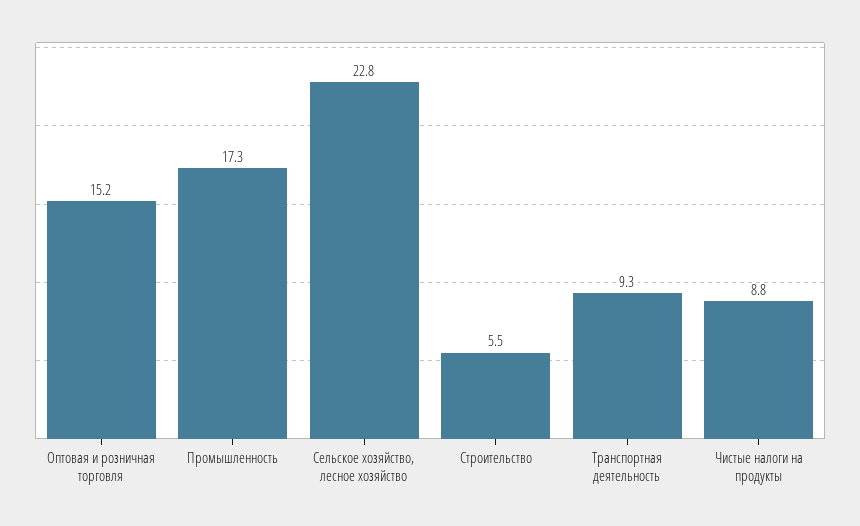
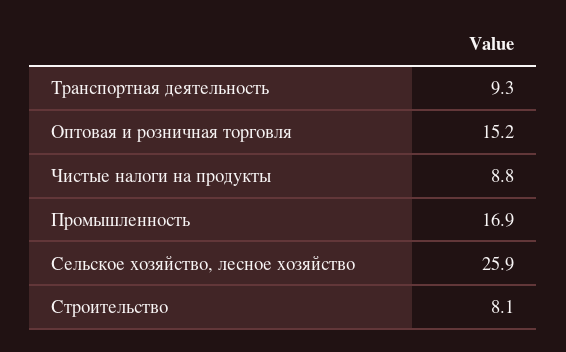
Промышленность: 17.3 -> 16.9
Сельское хозяйство, лесное хозяйство: 22.8 -> 25.9
Строительство: 5.5 -> 8.1

